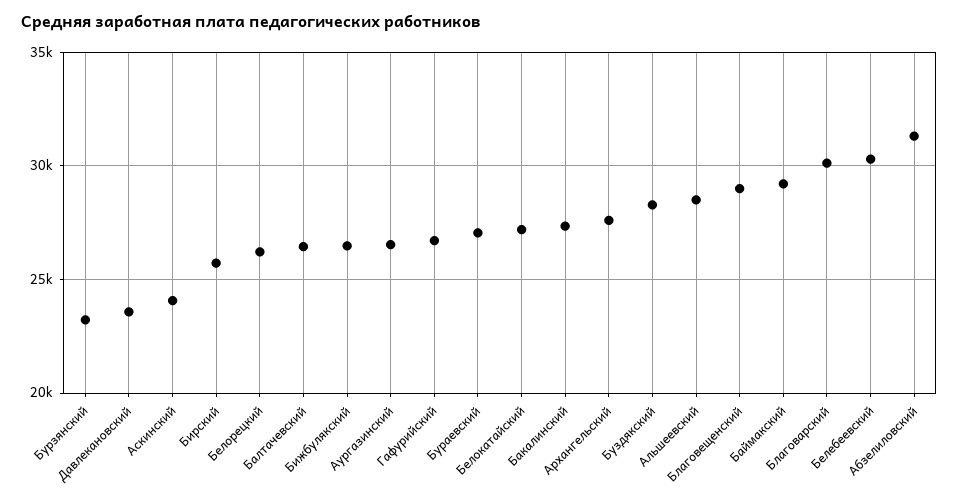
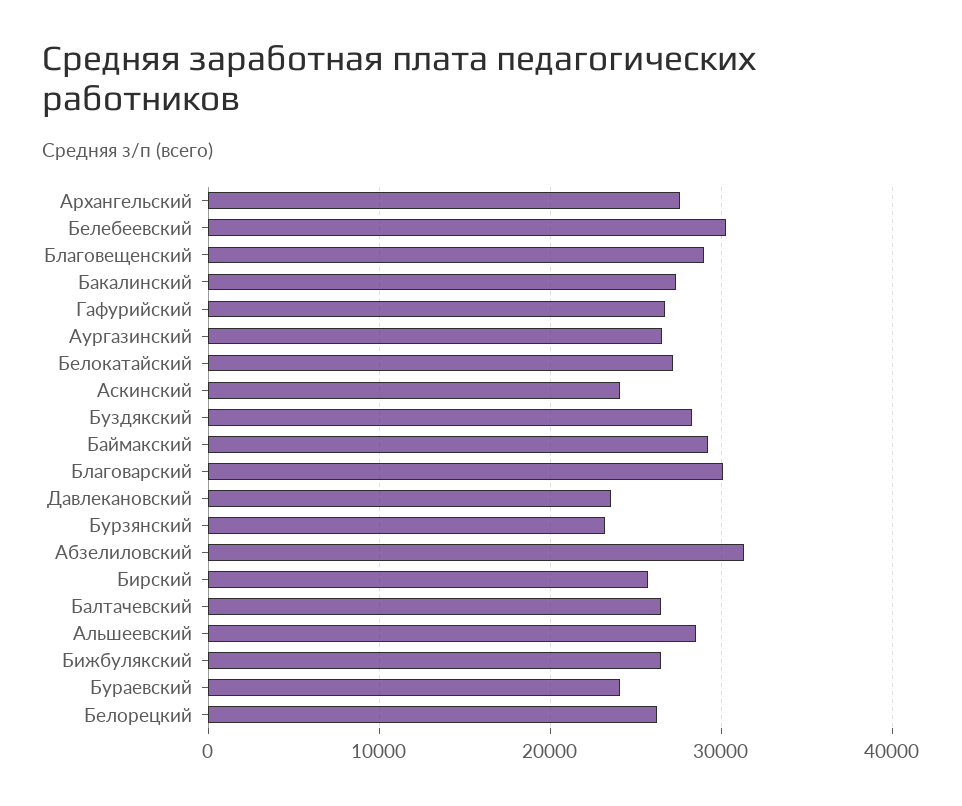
Бураевский: 27000 -> 24000

